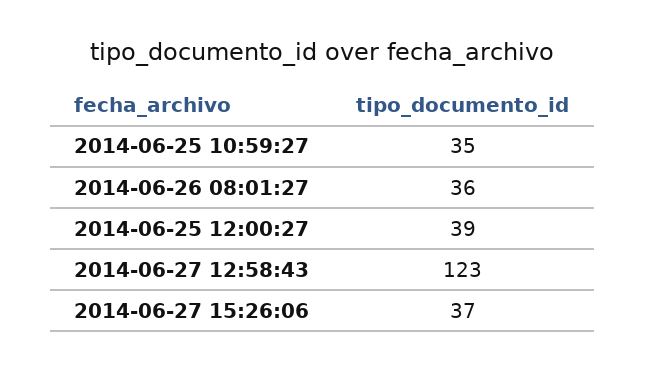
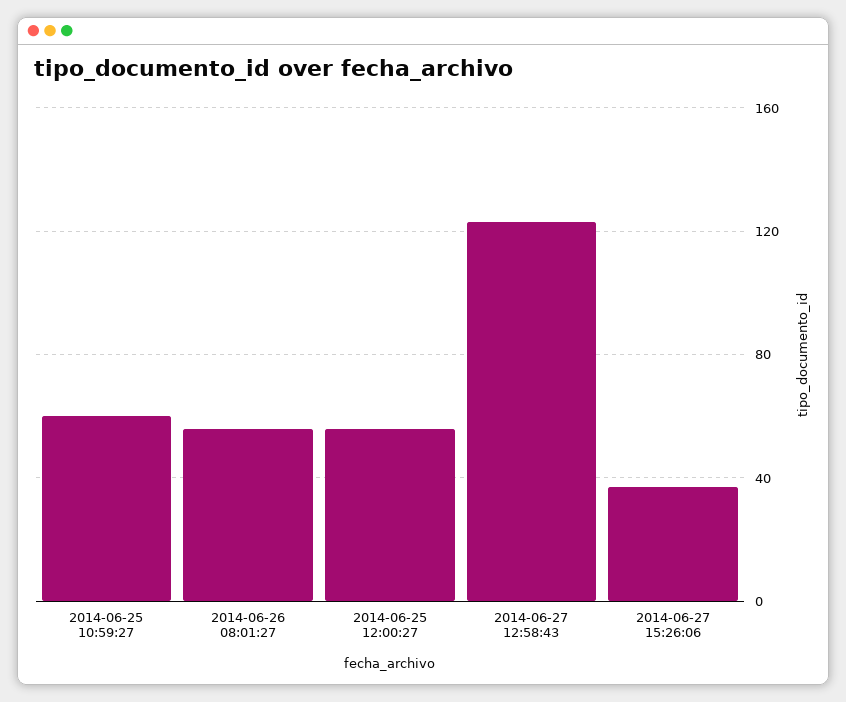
2014-06-25 10:59:27: 35 -> 60
2014-06-26 08:01:27: 36 -> 55
2014-06-25 12:00:27: 39 -> 55

